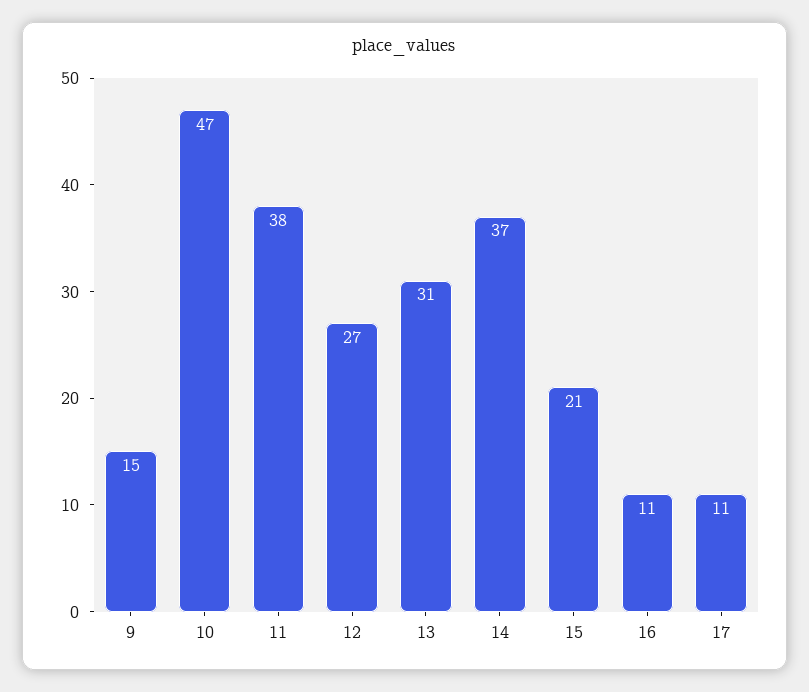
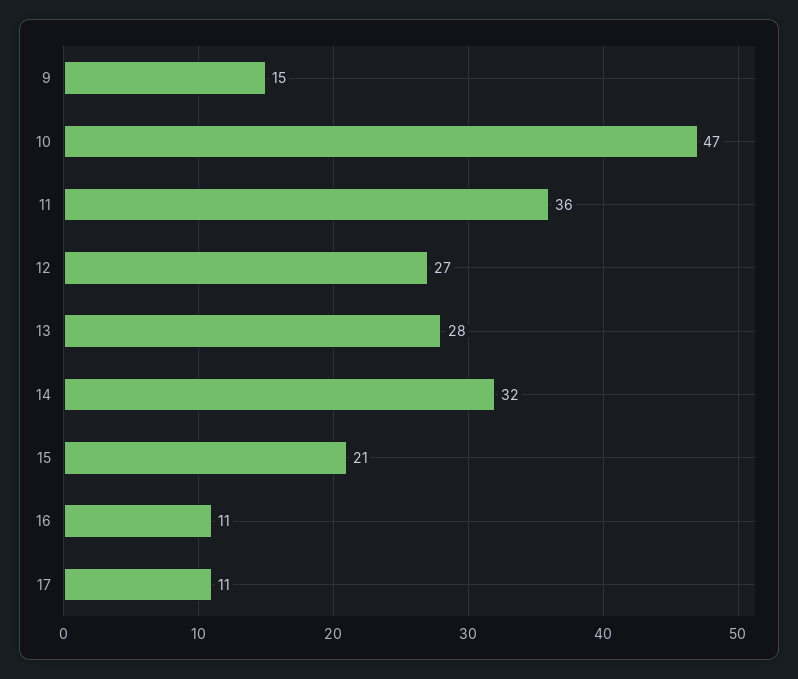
11: 38 -> 36
13: 31 -> 28
14: 37 -> 32

